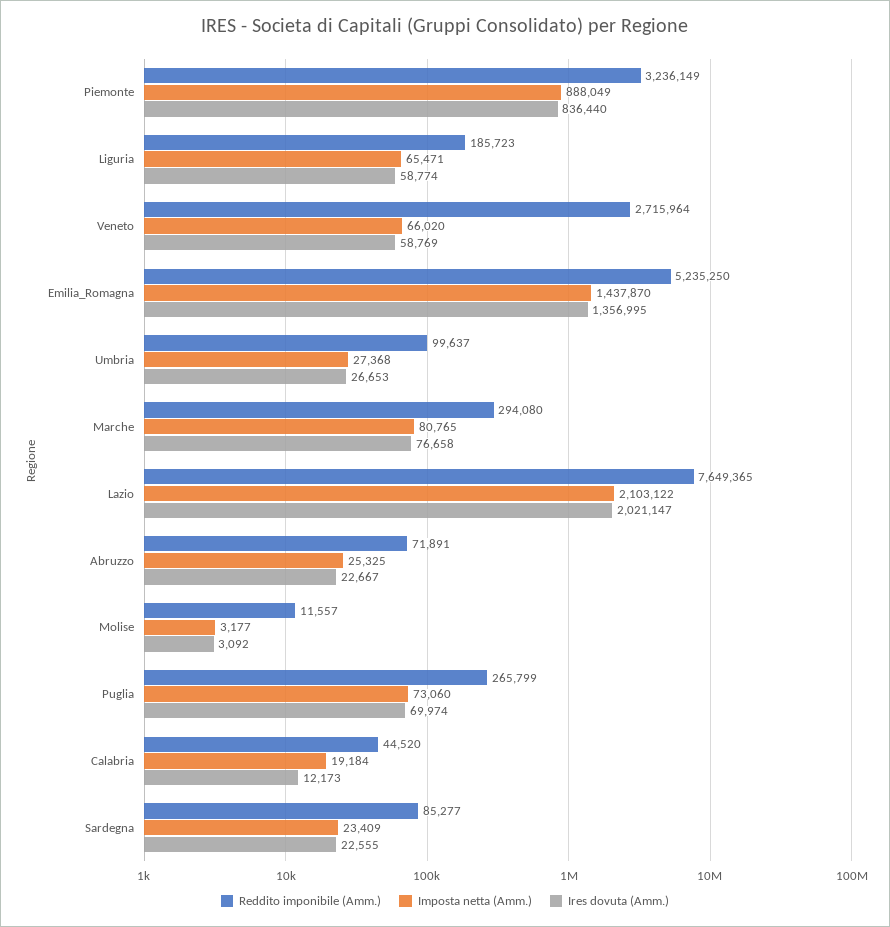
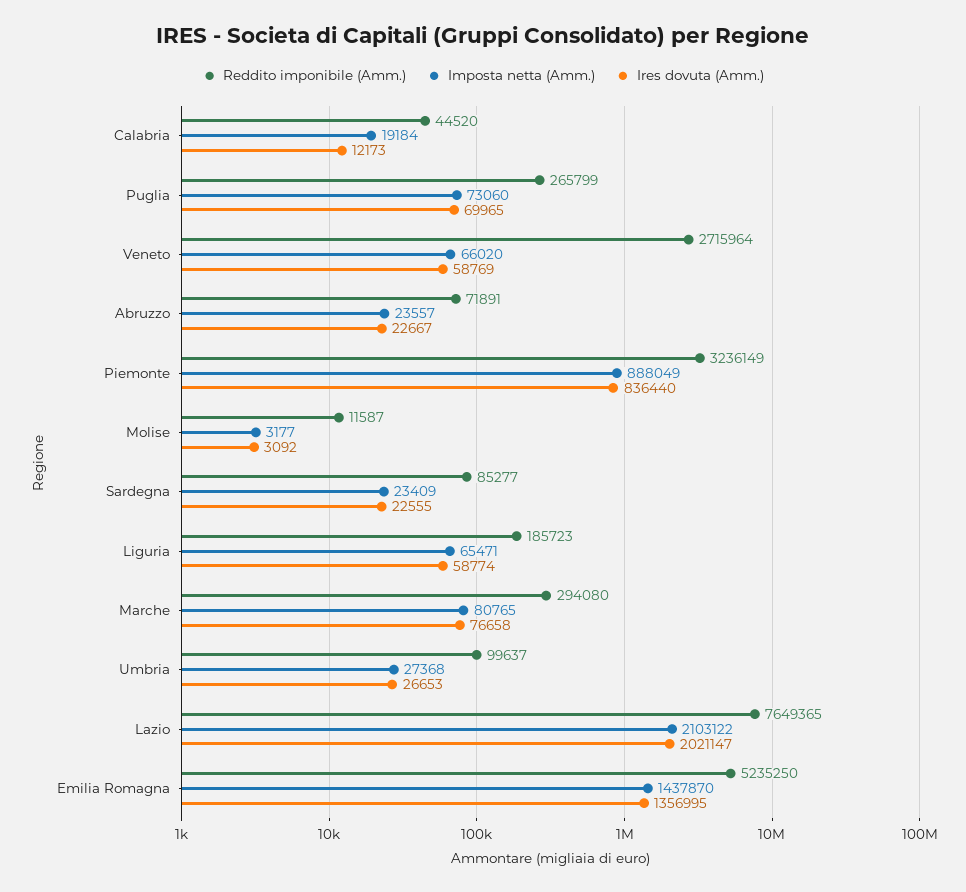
Imposta netta (Amm.), Abruzzo: 25325 -> 23557
Reddito imponibile (Amm.), Molise: 11557 -> 11587
Ires dovuta (Amm.), Puglia: 69974 -> 69965

